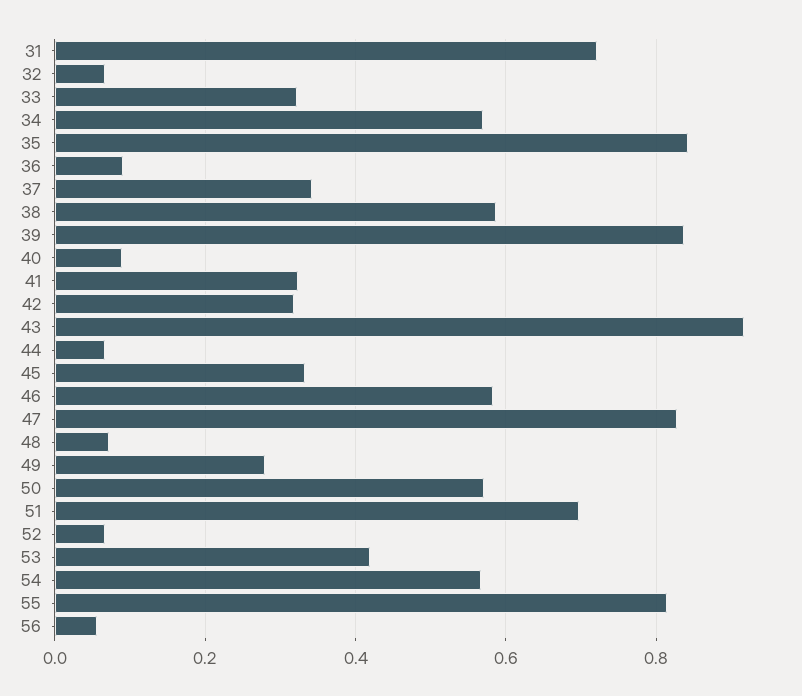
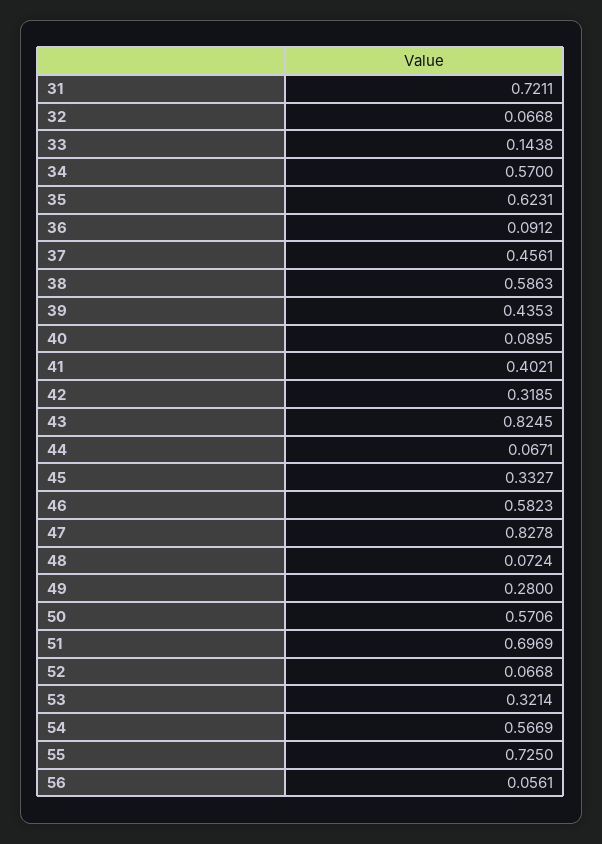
33: 0.32 -> 0.1438
35: 0.84 -> 0.6231
37: 0.34 -> 0.4561
39: 0.84 -> 0.4353
41: 0.32 -> 0.4021
43: 0.92 -> 0.8245
53: 0.42 -> 0.3214
55: 0.82 -> 0.725

